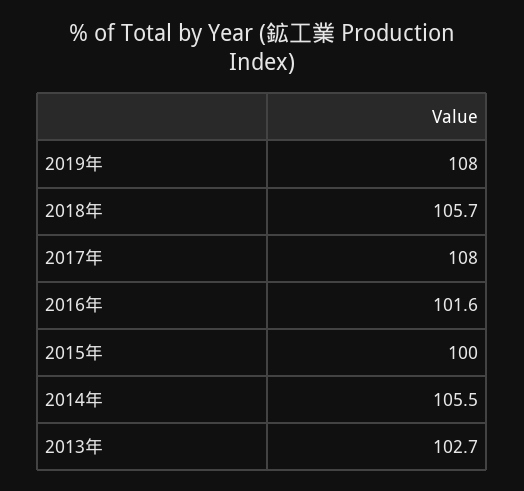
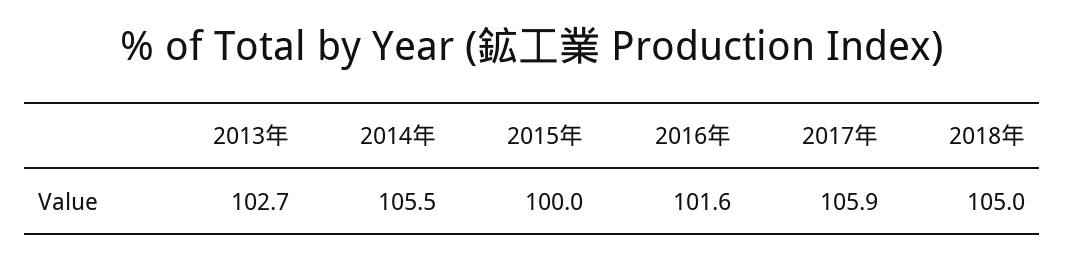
2019年: 108 -> none
2018年: 105.7 -> 105
2017年: 108 -> 105.9

